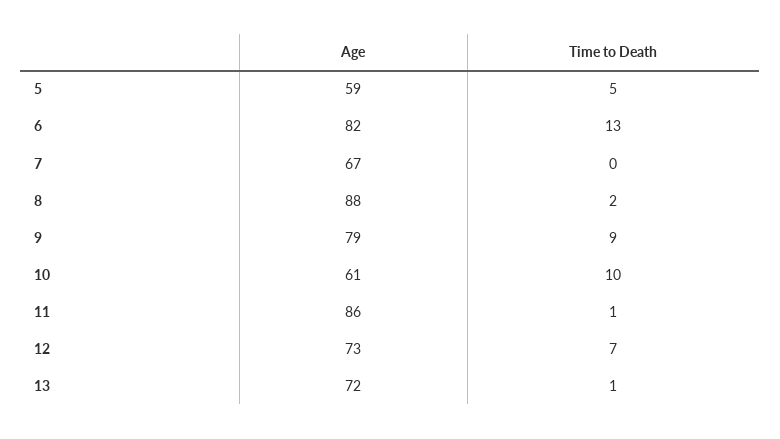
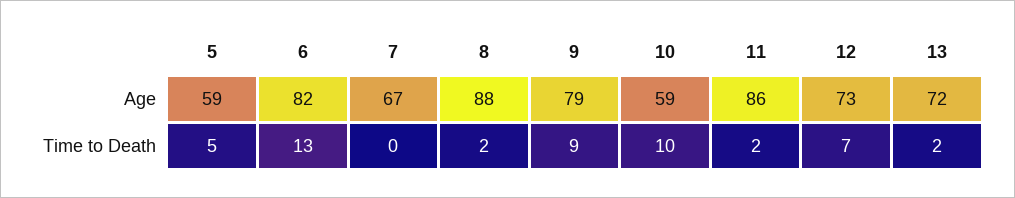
Age, 10: 61 -> 59
Time to Death, 11: 1 -> 2
Time to Death, 13: 1 -> 2

